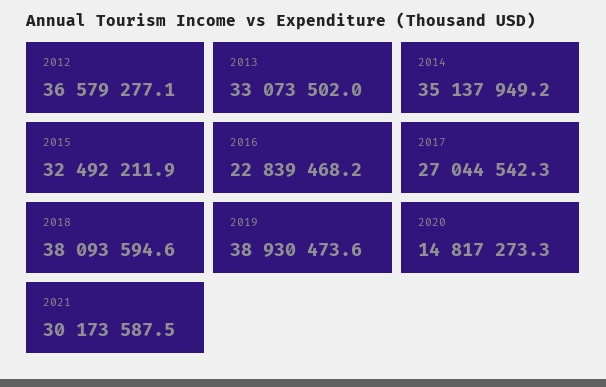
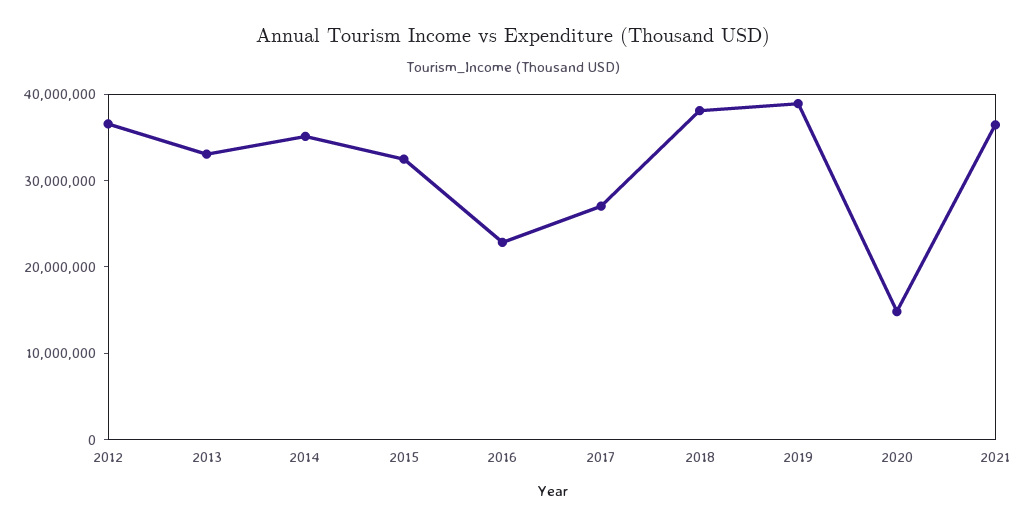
2021: 30173587.5 -> 36000000

